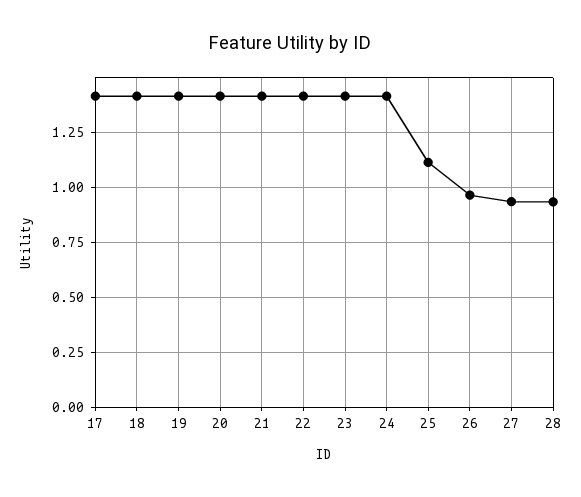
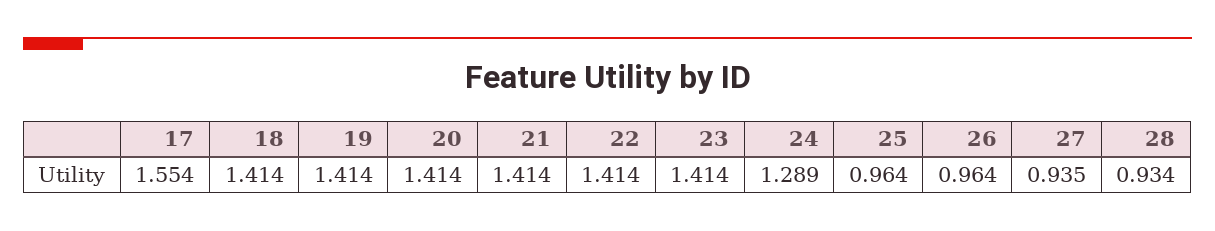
17: 1.4 -> 1.554
24: 1.4 -> 1.289
25: 1.1 -> 0.964

